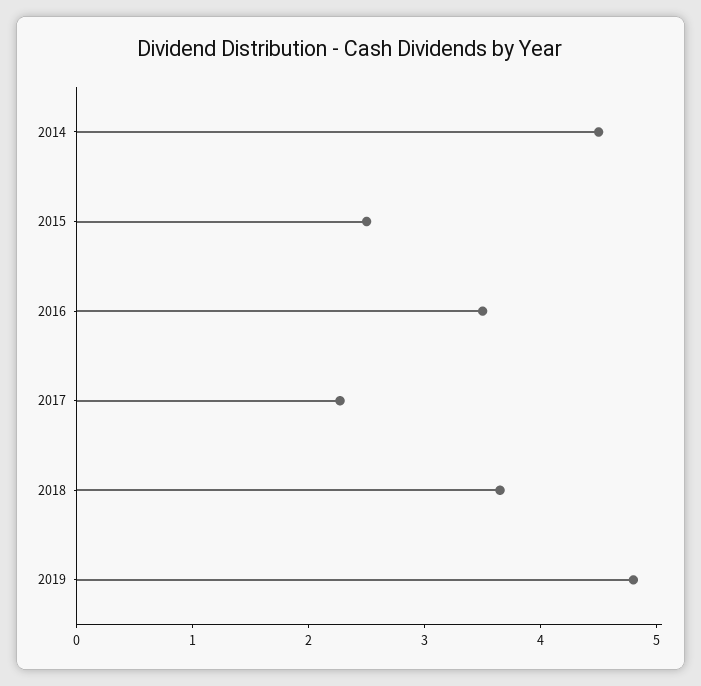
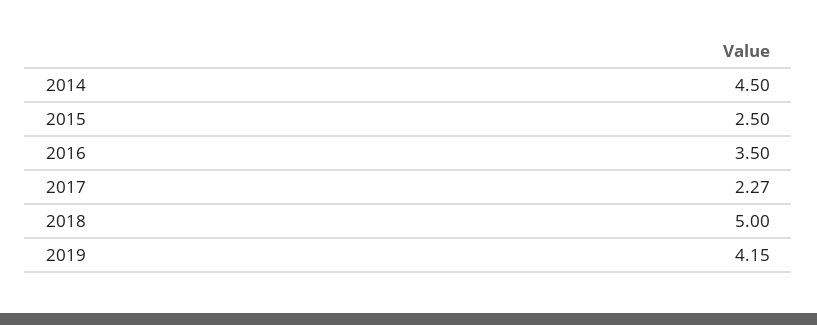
2018: 3.6 -> 5
2019: 4.8 -> 4.15

